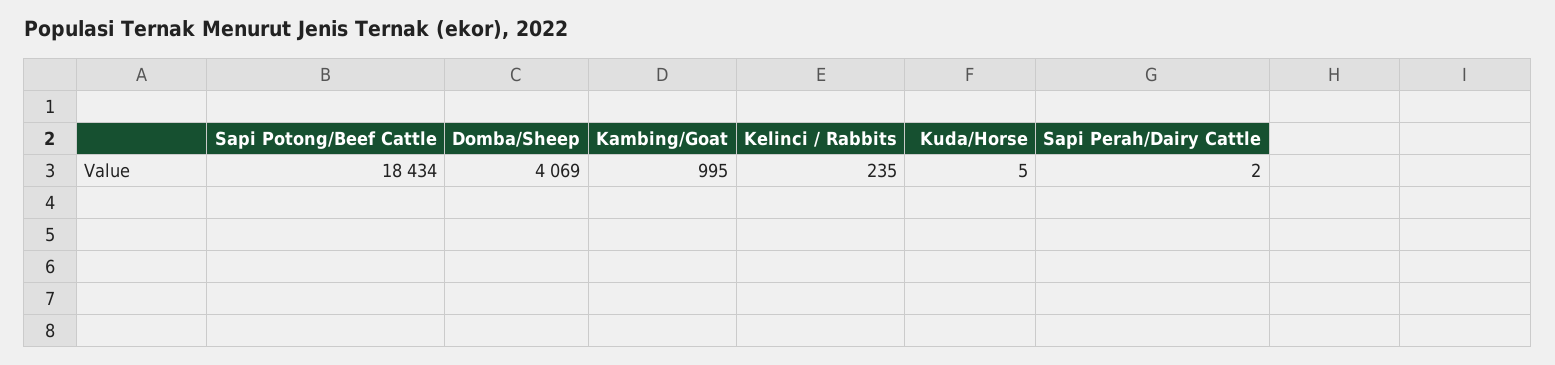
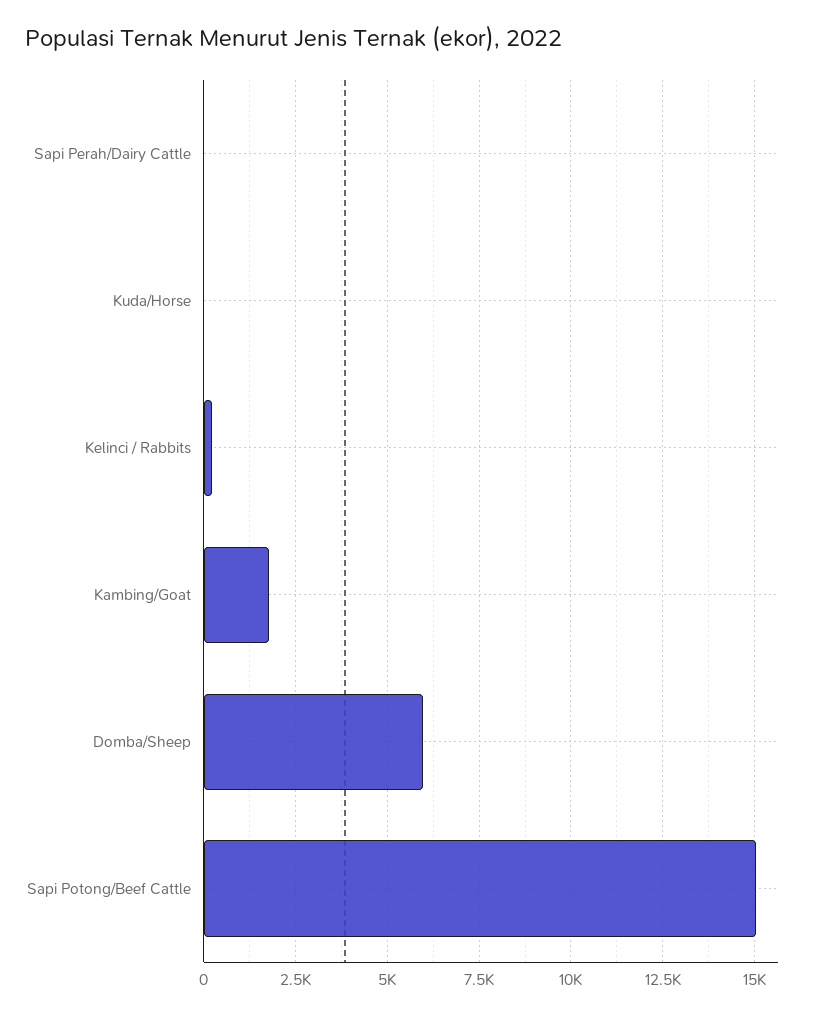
Sapi Potong/Beef Cattle: 18434 -> 15000
Domba/Sheep: 4069 -> 6000
Kambing/Goat: 995 -> 1750

